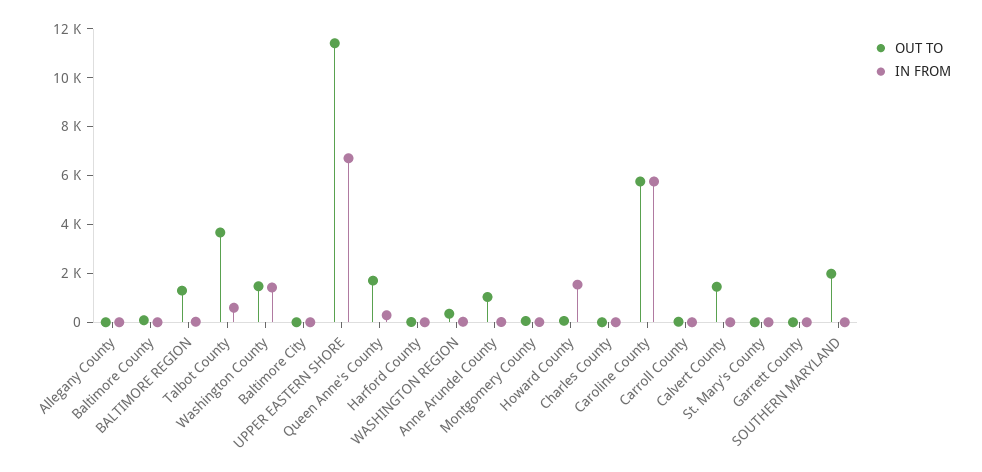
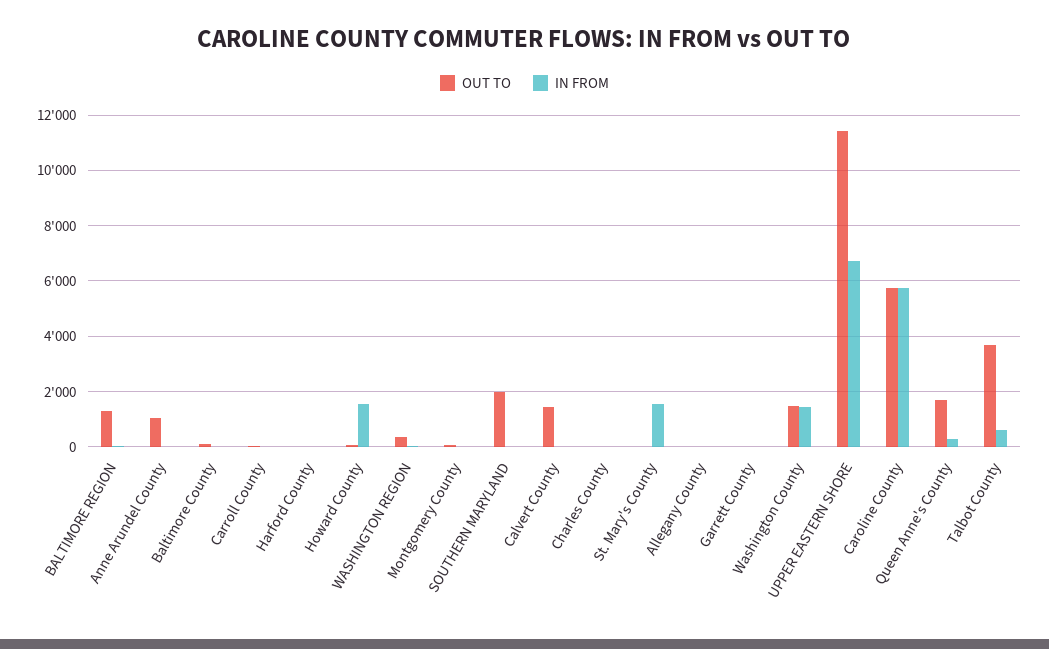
OUT TO, Baltimore City: 0 -> none
IN FROM, Baltimore City: 0 -> none
IN FROM, St. Mary's County: 0 -> 1500

